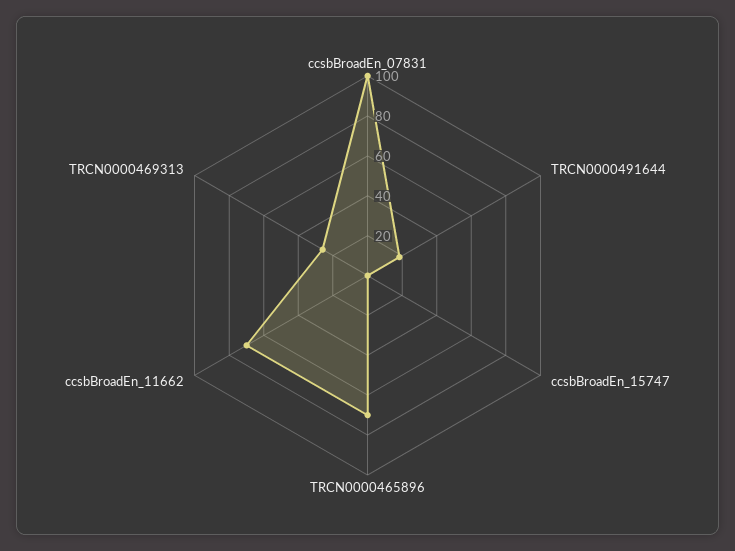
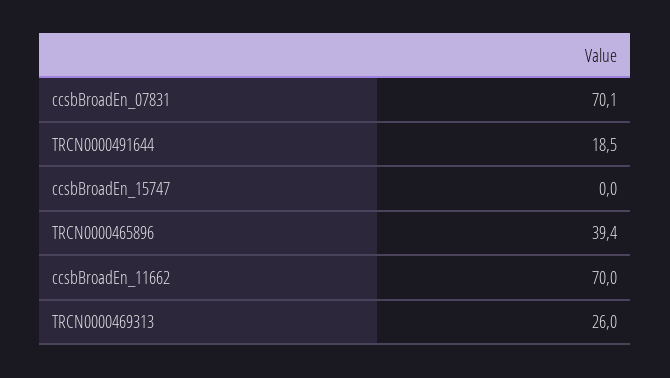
ccsbBroadEn_07831: 100 -> 70.1
TRCN0000465896: 70 -> 39.4

